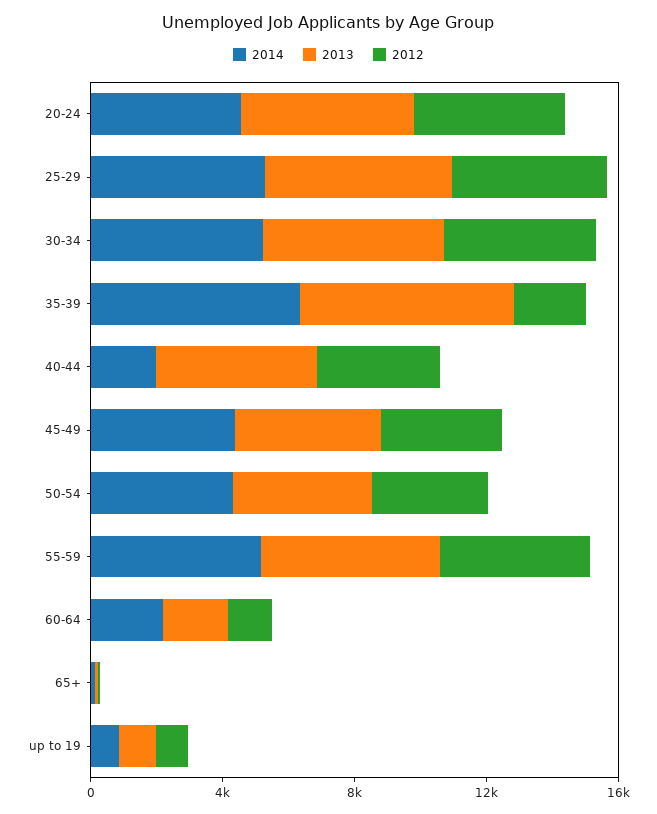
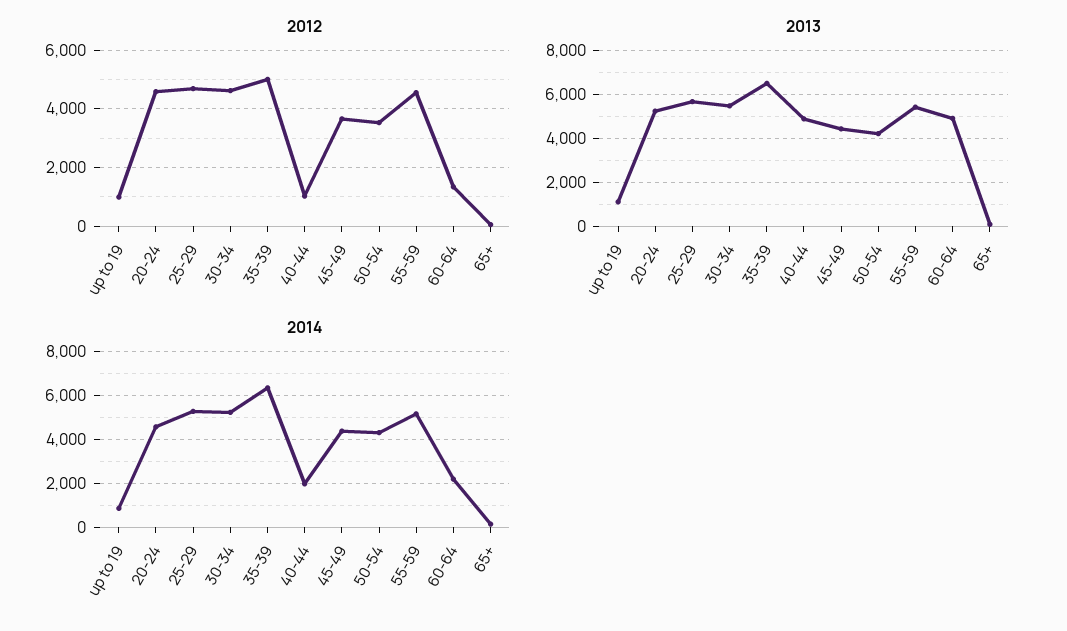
2012, 35-39: 2000 -> 5000
2012, 40-44: 4000 -> 1000
2013, 60-64: 2000 -> 5000

